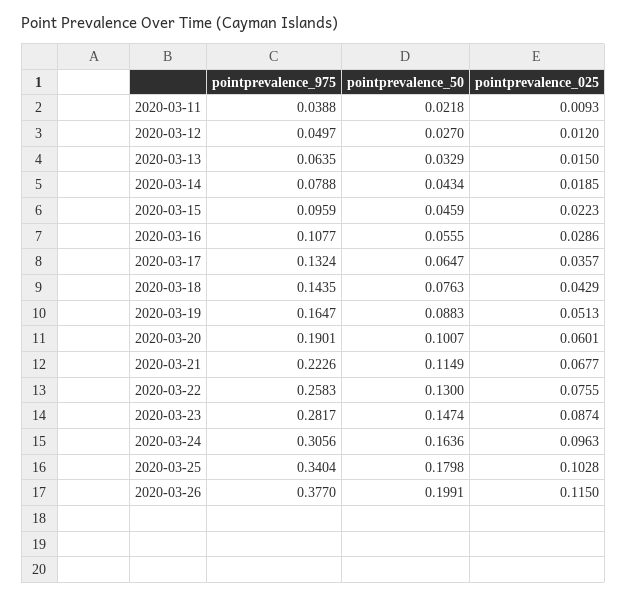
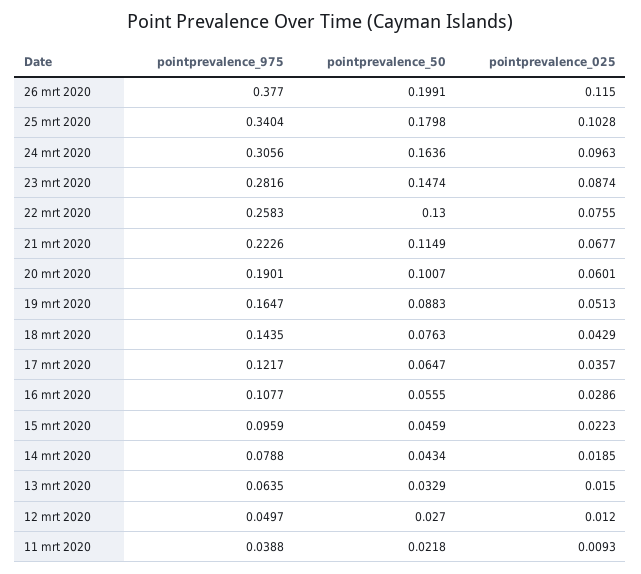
pointprevalence_975, 2020-03-17: 0.1324 -> 0.1217
pointprevalence_975, 2020-03-23: 0.2817 -> 0.2816

